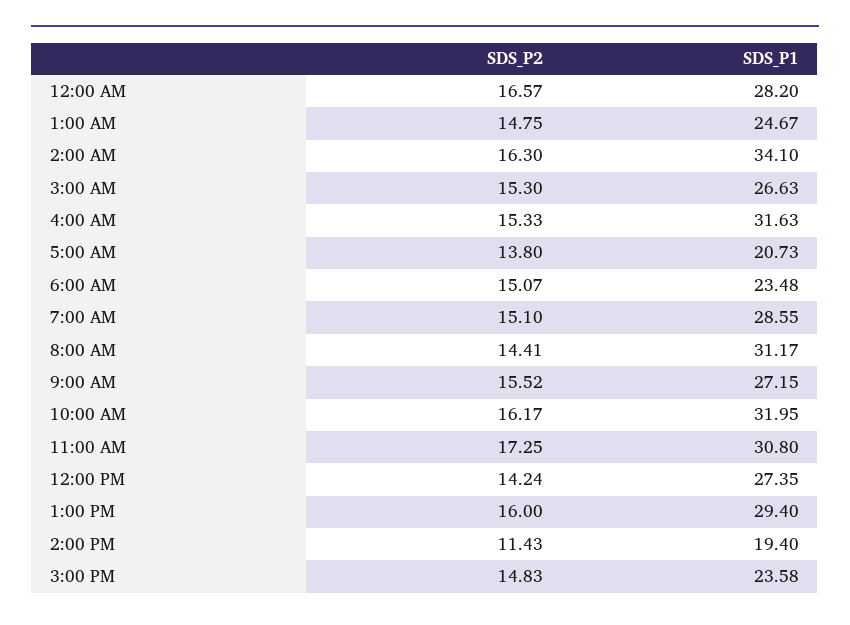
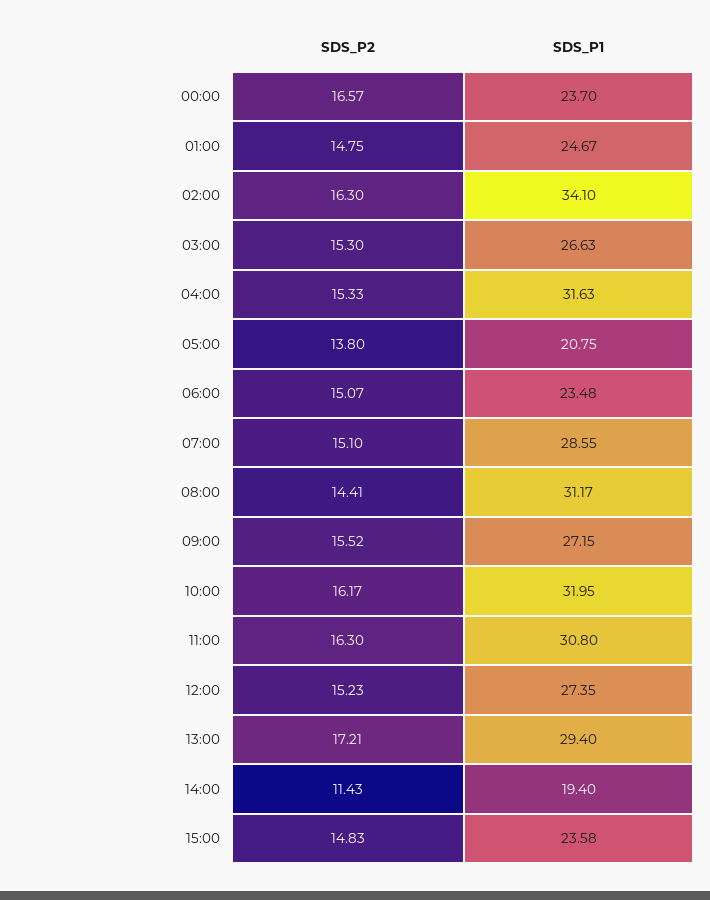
SDS_P1, 12:00 AM: 28.2 -> 23.7
SDS_P1, 5:00 AM: 20.73 -> 20.75
SDS_P2, 11:00 AM: 17.25 -> 16.3
SDS_P2, 12:00 PM: 14.24 -> 15.23
SDS_P2, 1:00 PM: 16 -> 17.21

